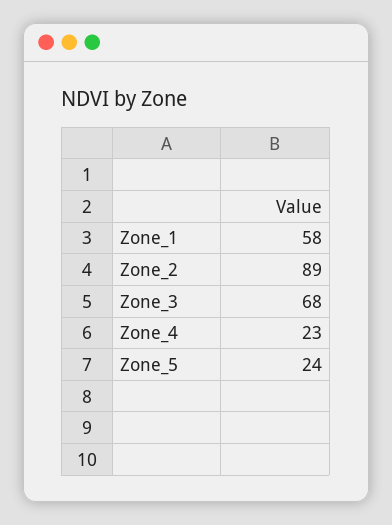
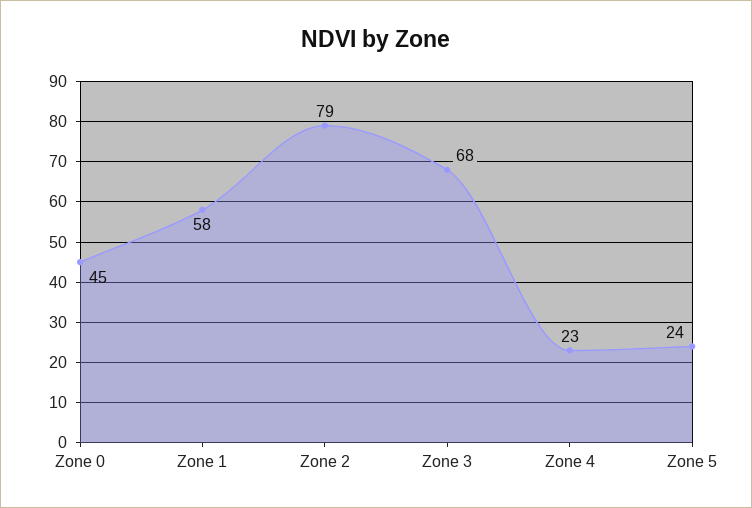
Zone_2: 89 -> 79
Zone 0: none -> 45

